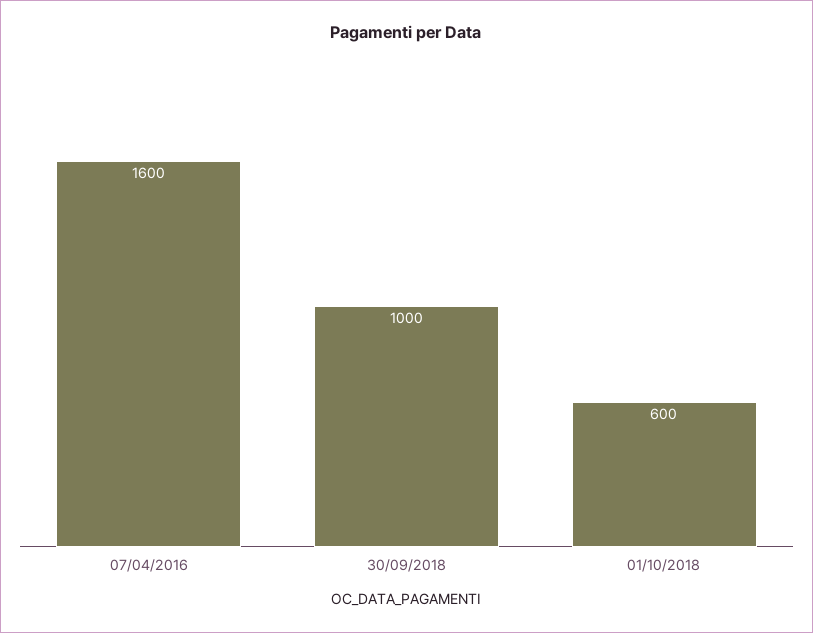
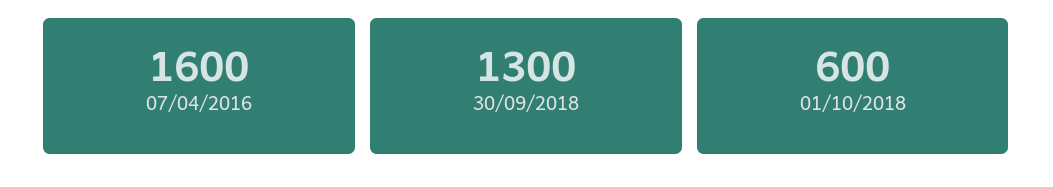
30/09/2018: 1000 -> 1300

